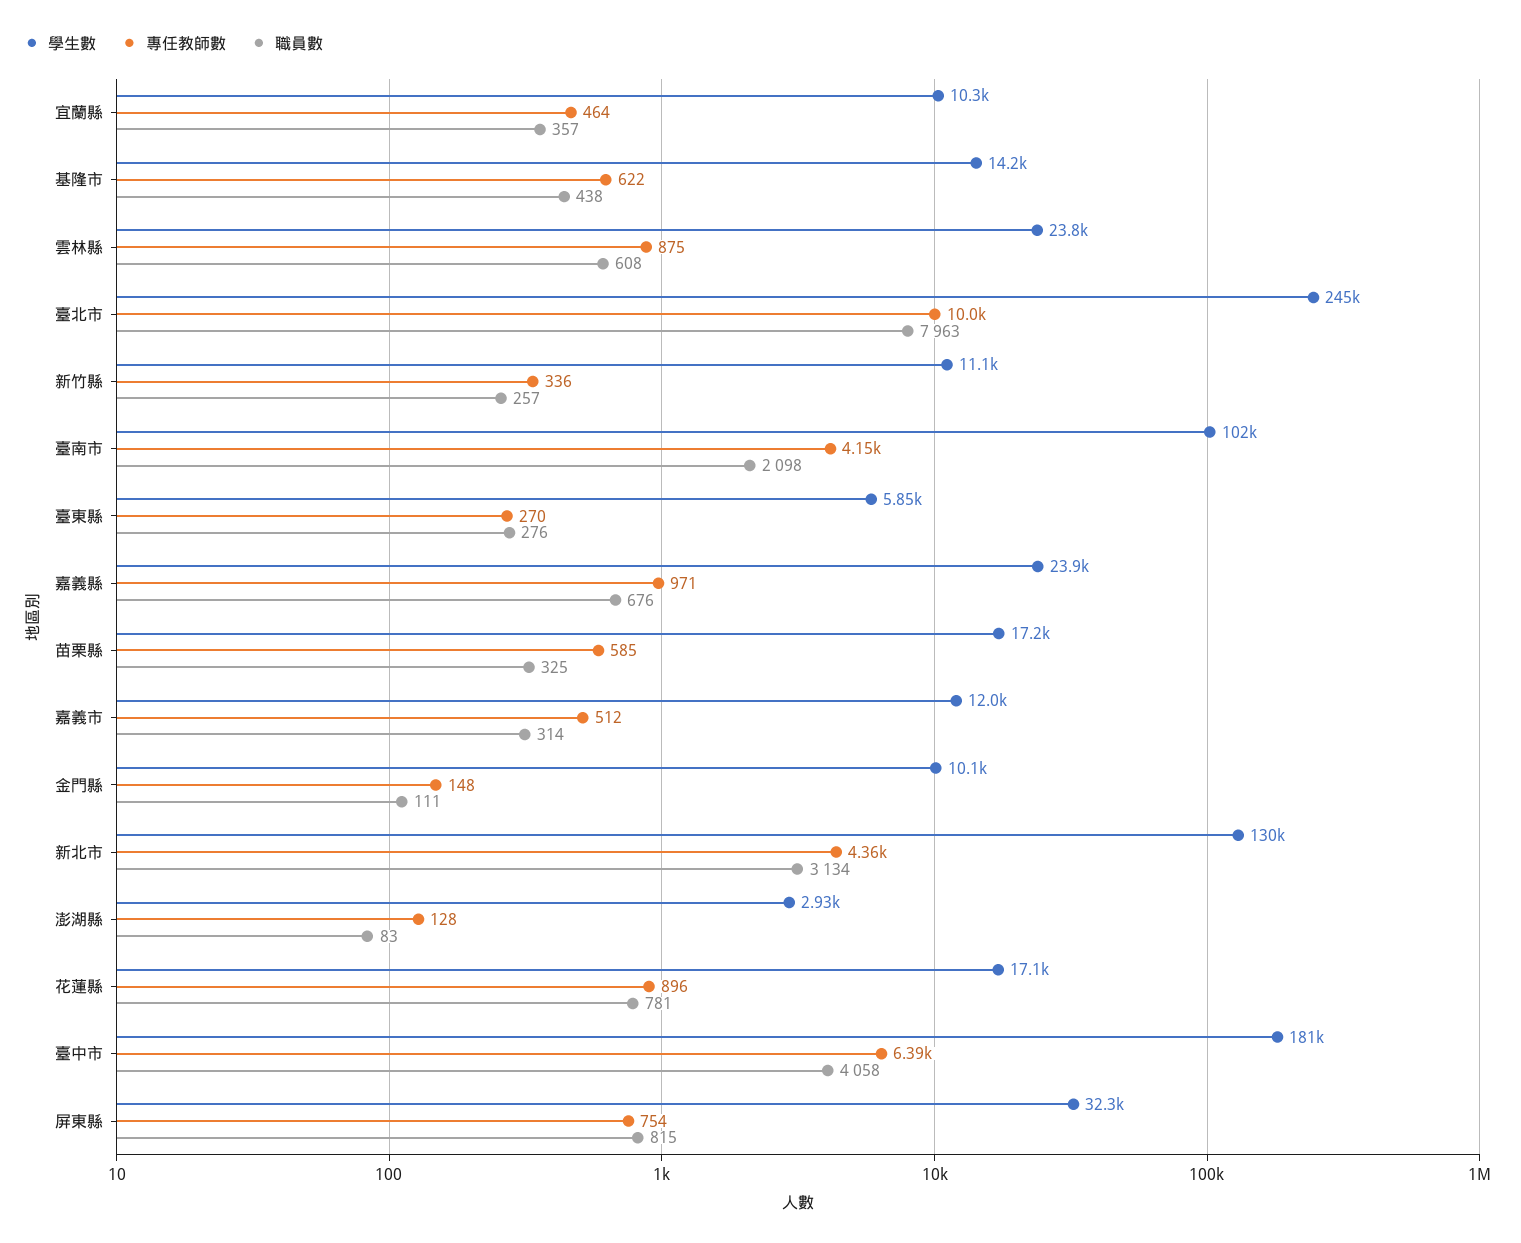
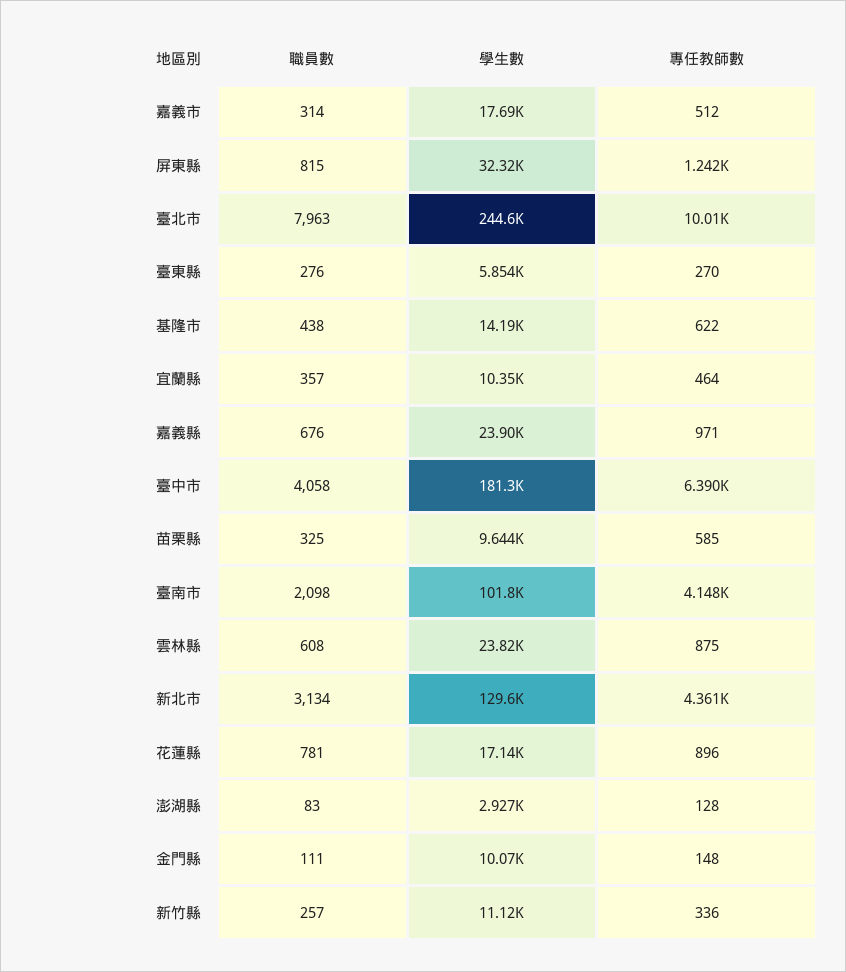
學生數, 苗栗縣: 17200 -> 9644
學生數, 嘉義市: 12000 -> 17690
專任教師數, 屏東縣: 754 -> 1242

